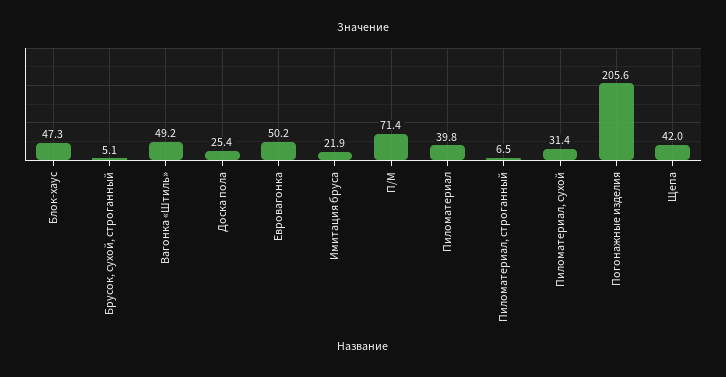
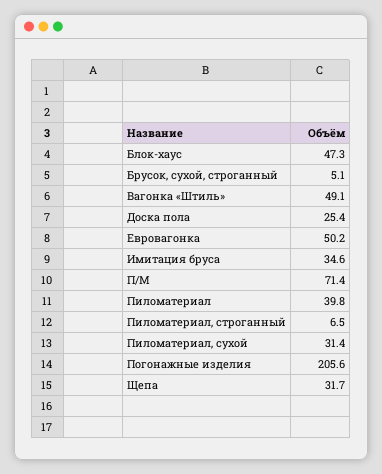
Вагонка «Штиль»: 49.2 -> 49.1
Имитация бруса: 21.9 -> 34.6
Щепа: 42 -> 31.7

